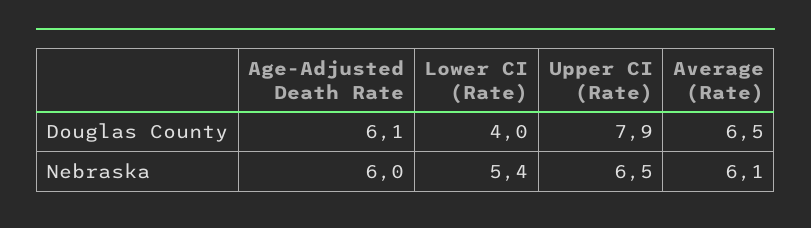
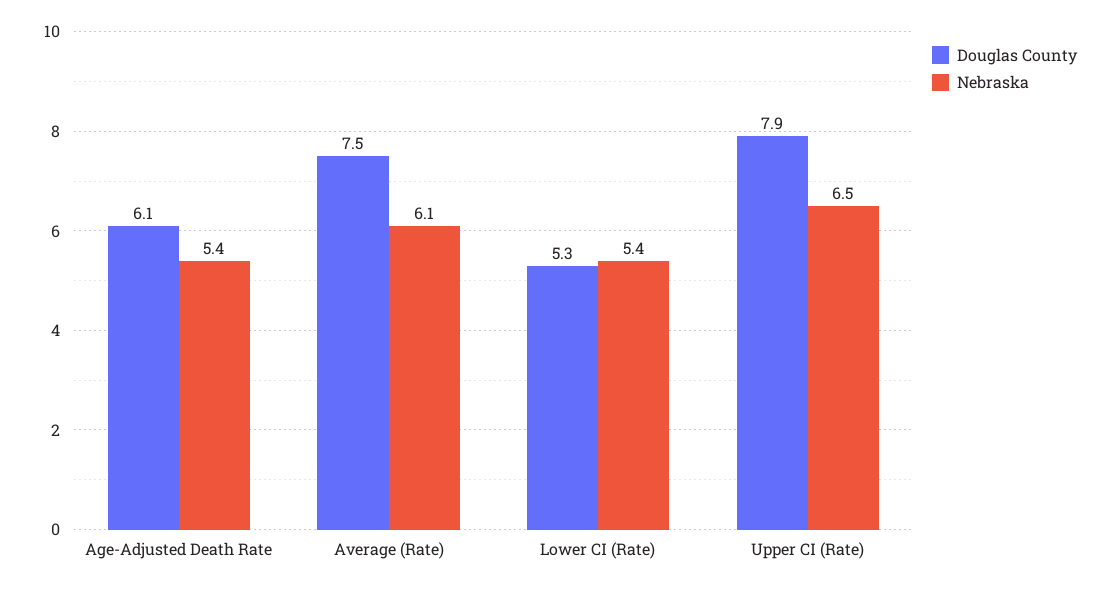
Douglas County, Lower CI (Rate): 4 -> 5.3
Douglas County, Average (Rate): 6.5 -> 7.5
Nebraska, Age-Adjusted Death Rate: 6 -> 5.4

